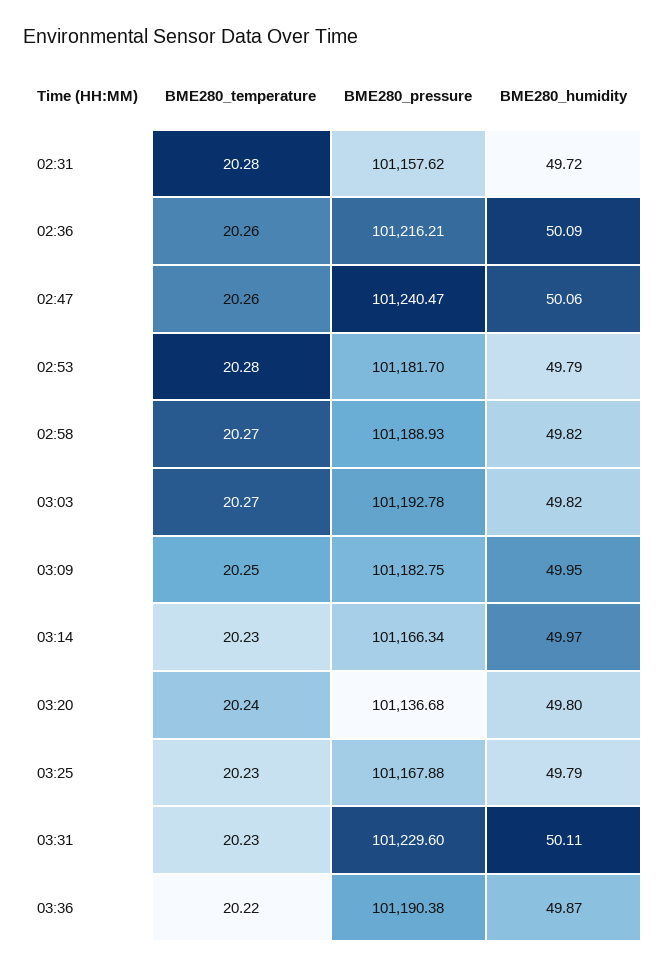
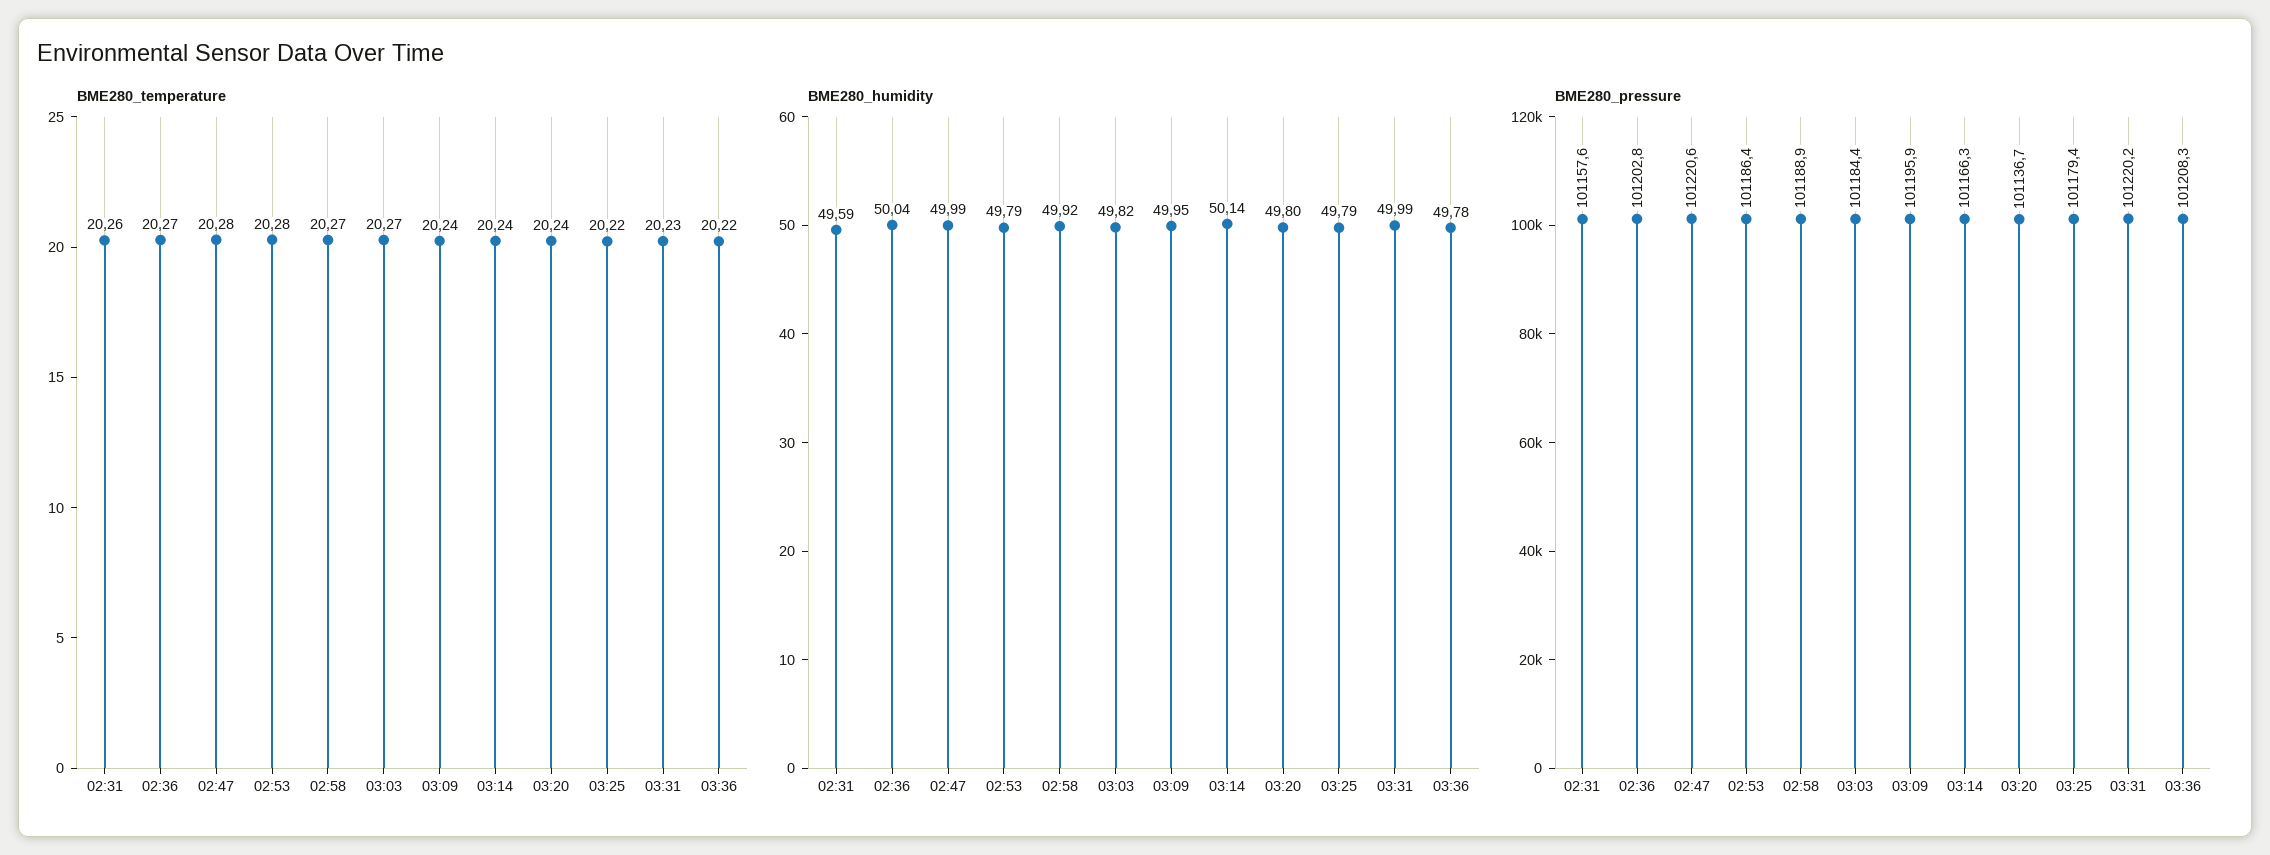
BME280_temperature, 02:31: 20.28 -> 20.26
BME280_humidity, 02:31: 49.72 -> 49.59
BME280_temperature, 02:36: 20.26 -> 20.27
BME280_pressure, 02:36: 101216.21 -> 101202.8
BME280_humidity, 02:36: 50.09 -> 50.04
BME280_temperature, 02:47: 20.26 -> 20.28
BME280_pressure, 02:47: 101240.47 -> 101220.6
BME280_humidity, 02:47: 50.06 -> 49.99
BME280_pressure, 02:53: 101181.7 -> 101186.4
BME280_humidity, 02:58: 49.82 -> 49.92
BME280_pressure, 03:03: 101192.78 -> 101184.4
BME280_temperature, 03:09: 20.25 -> 20.24
BME280_pressure, 03:09: 101182.75 -> 101195.9
BME280_temperature, 03:14: 20.23 -> 20.24
BME280_humidity, 03:14: 49.97 -> 50.14
BME280_temperature, 03:25: 20.23 -> 20.22
BME280_pressure, 03:25: 101167.88 -> 101179.4
BME280_pressure, 03:31: 101229.6 -> 101220.2
BME280_humidity, 03:31: 50.11 -> 49.99
BME280_pressure, 03:36: 101190.38 -> 101208.3
BME280_humidity, 03:36: 49.87 -> 49.78

